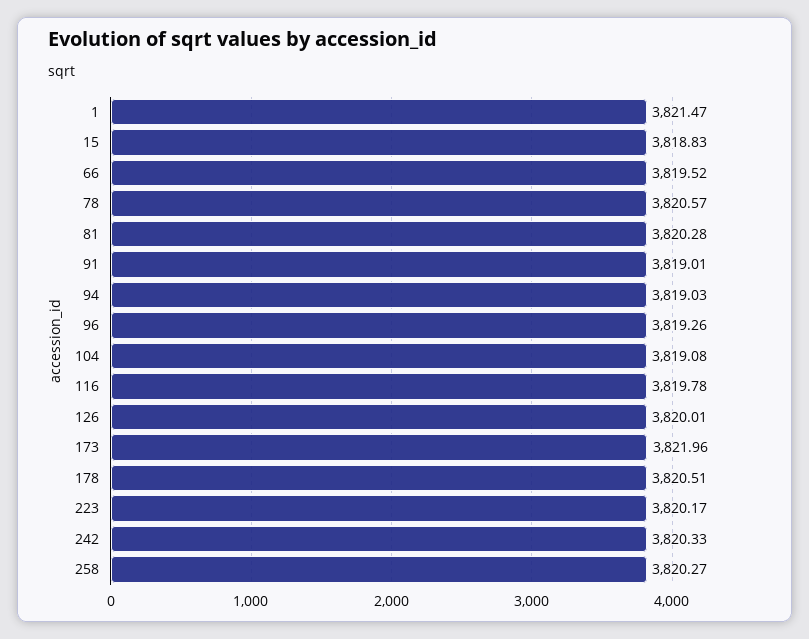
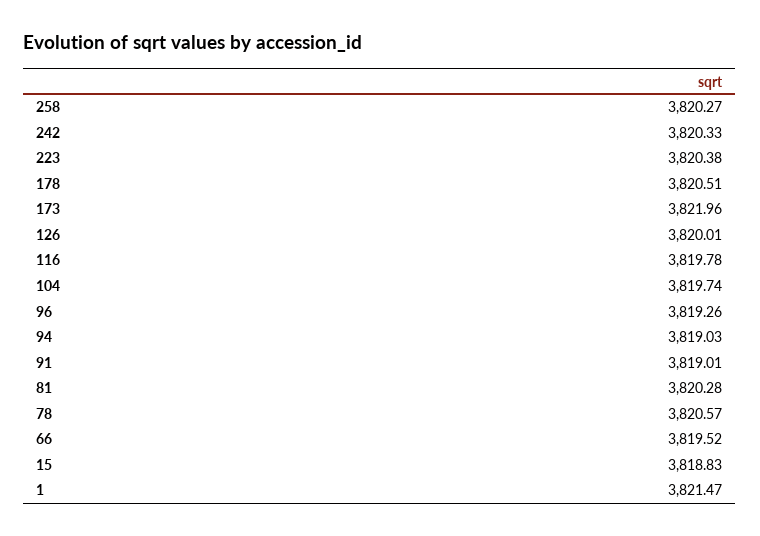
104: 3819.08 -> 3819.74
223: 3820.17 -> 3820.38

